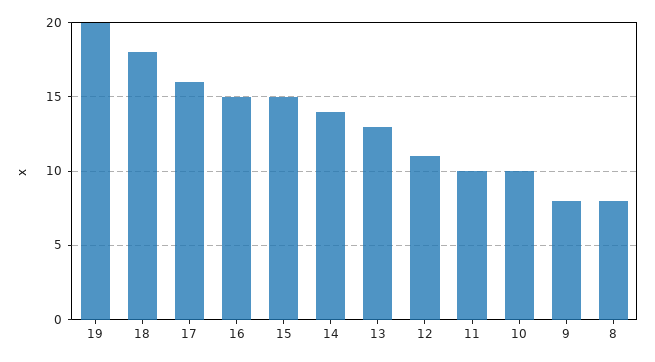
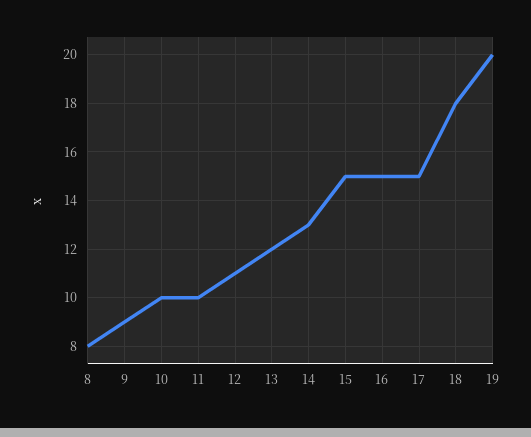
17: 16 -> 15
14: 14 -> 13
13: 13 -> 12
9: 8 -> 9

